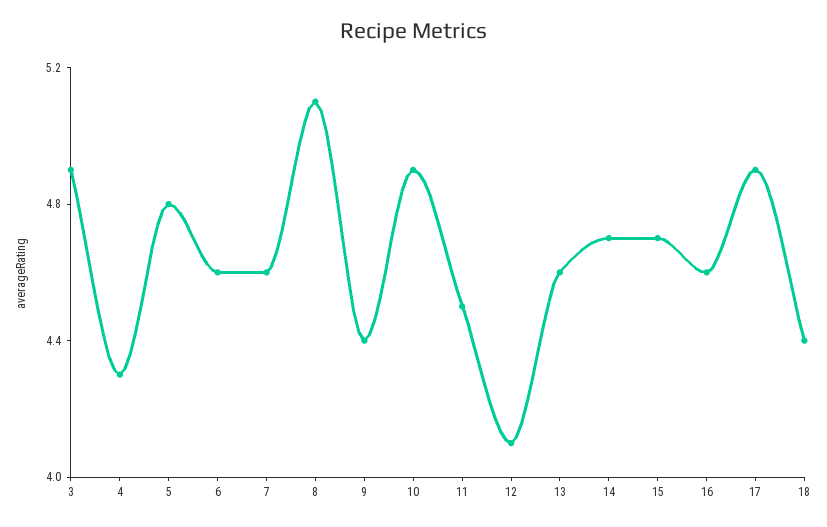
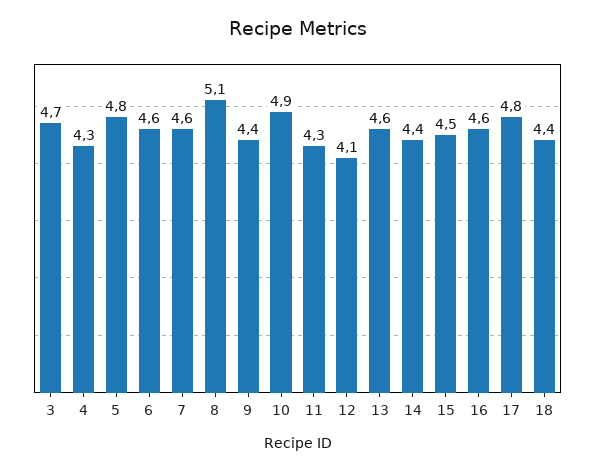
3: 4.9 -> 4.7
11: 4.5 -> 4.3
14: 4.7 -> 4.4
15: 4.7 -> 4.5
17: 4.9 -> 4.8

